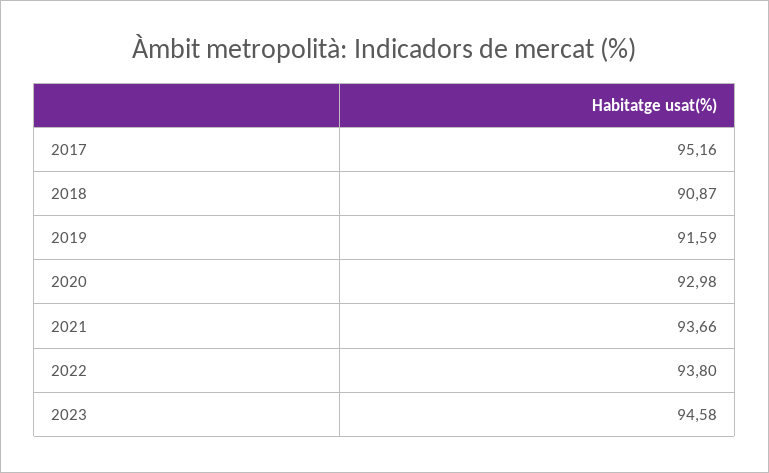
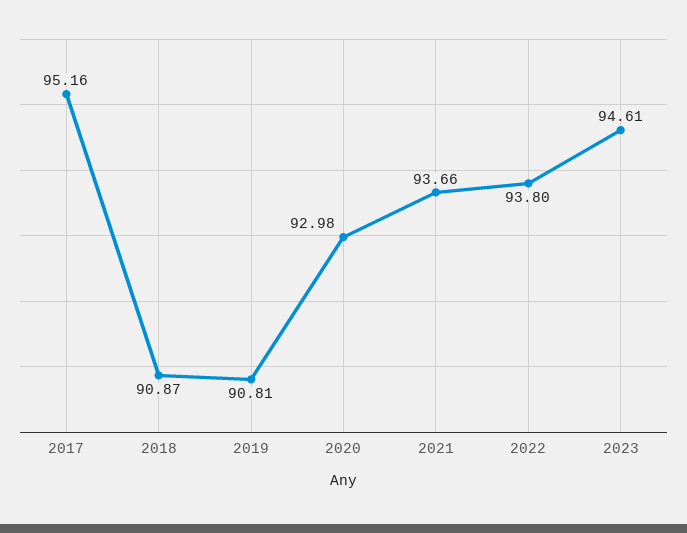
2019: 91.59 -> 90.81
2023: 94.58 -> 94.61

